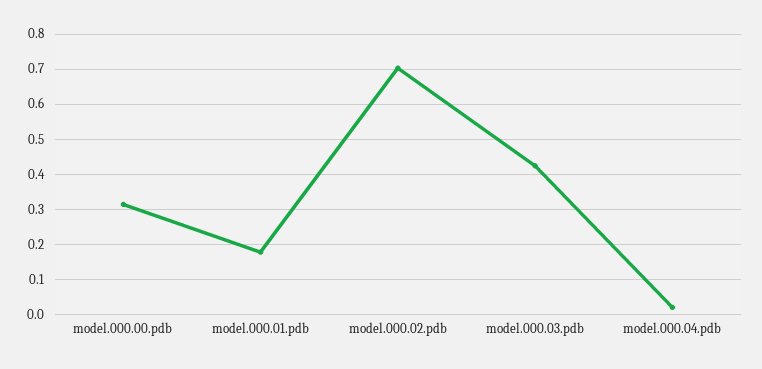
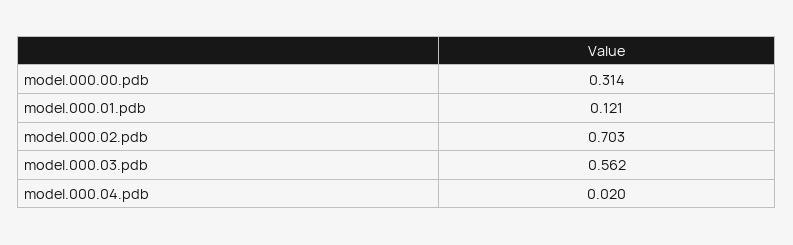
model.000.01.pdb: 0.18 -> 0.121
model.000.03.pdb: 0.42 -> 0.562

